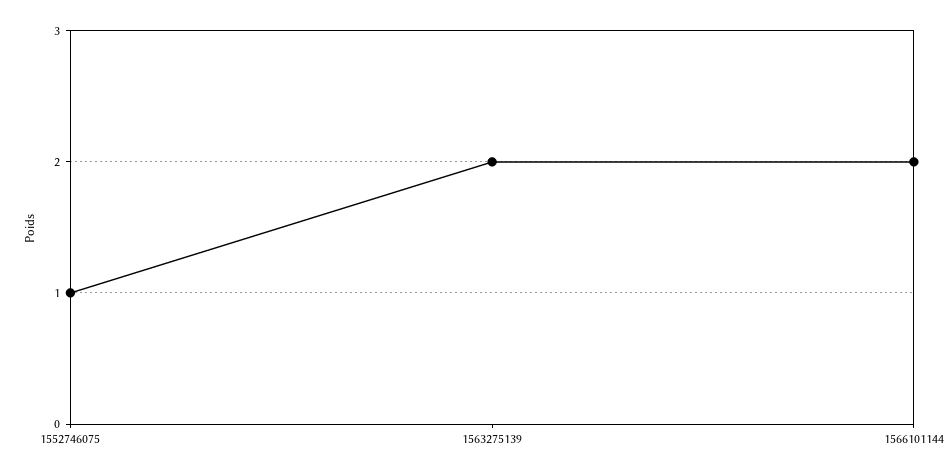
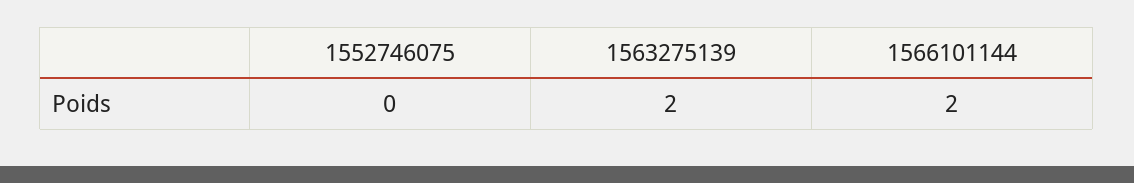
1552746075: 1 -> 0

